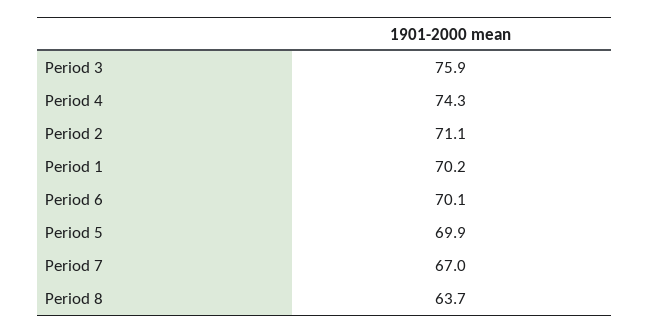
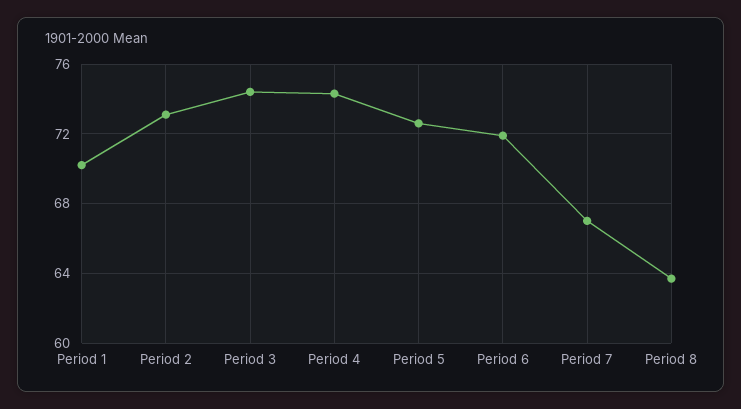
Period 3: 75.9 -> 74.5
Period 2: 71.1 -> 73
Period 6: 70.1 -> 72
Period 5: 69.9 -> 72.5

